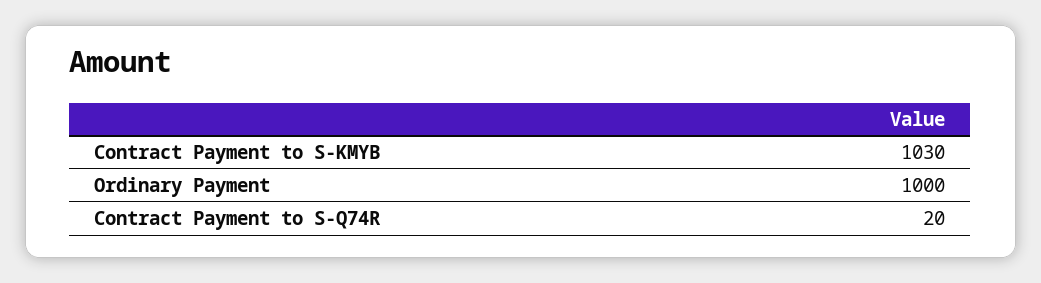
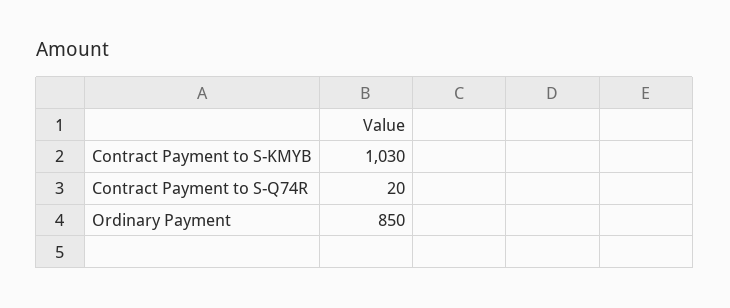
Ordinary Payment: 1000 -> 850

